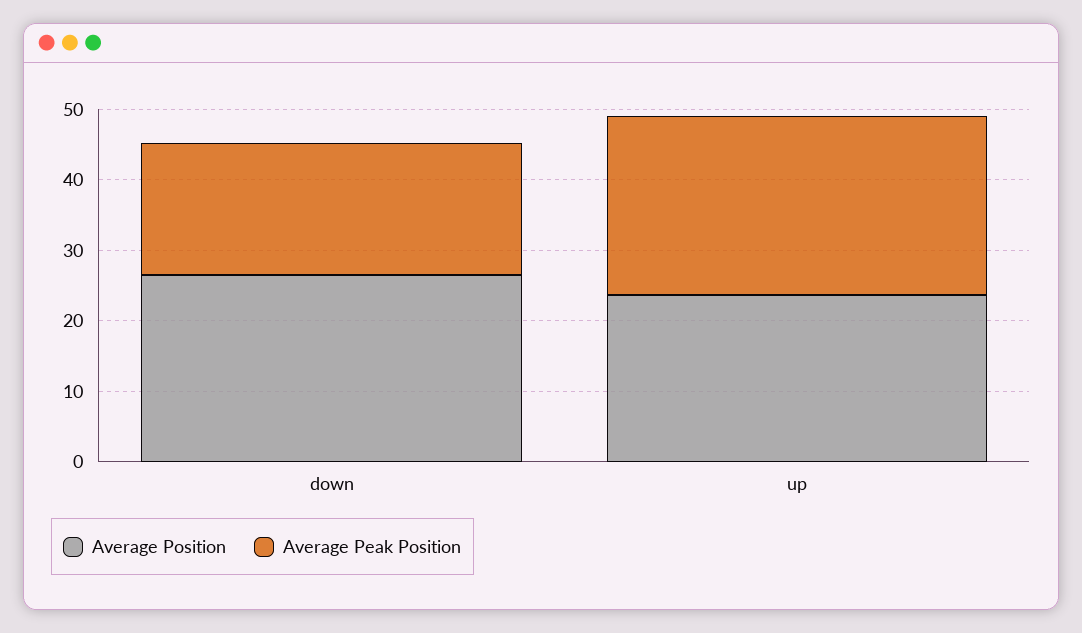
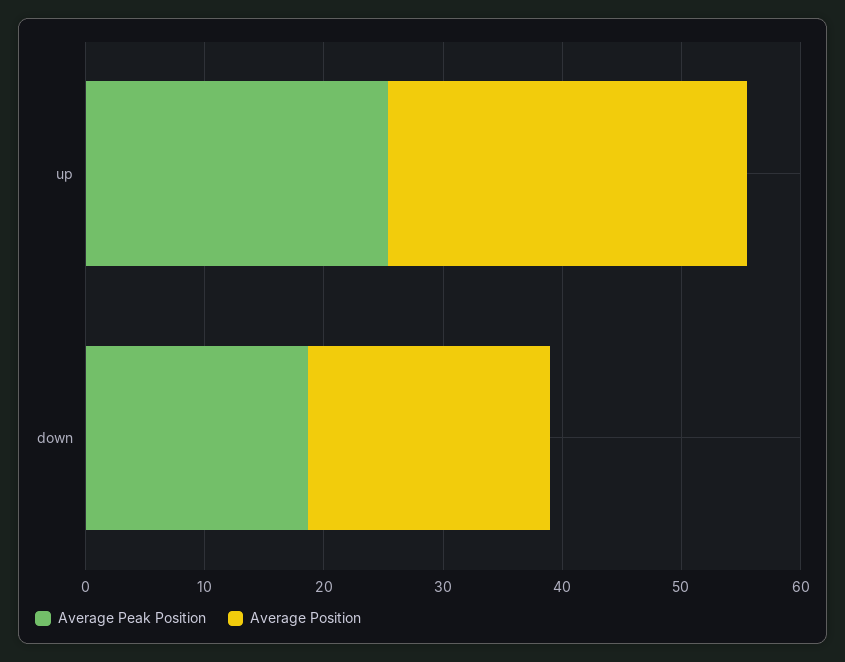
Average Position, down: 26 -> 20
Average Position, up: 24 -> 30

